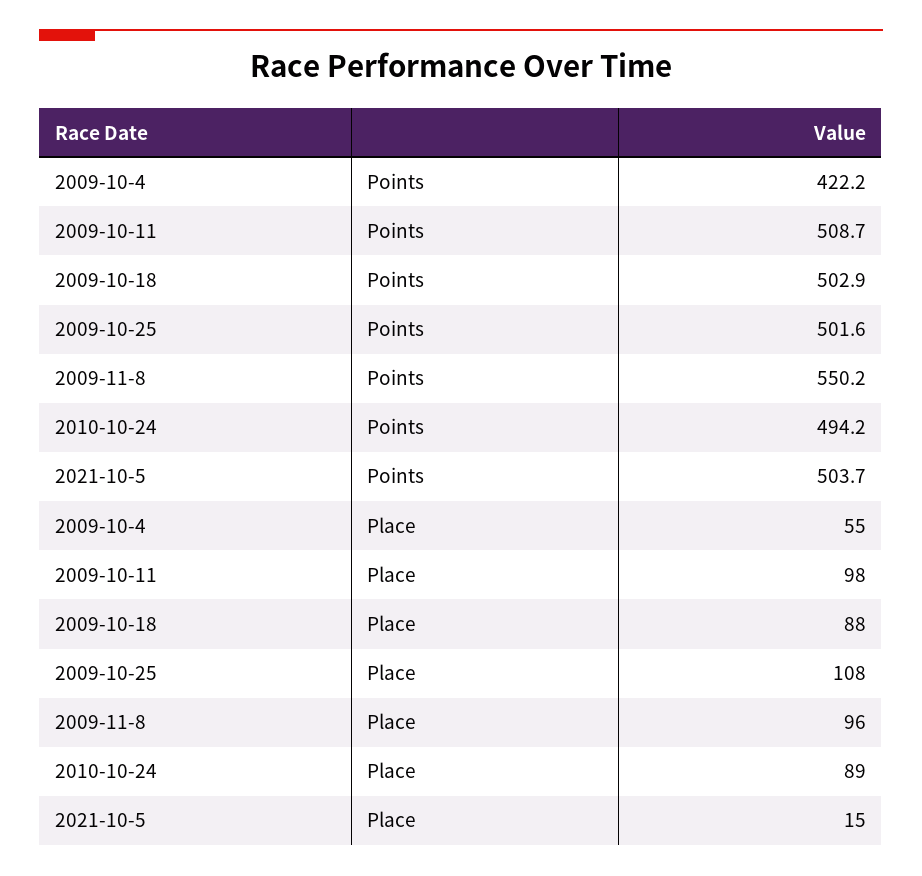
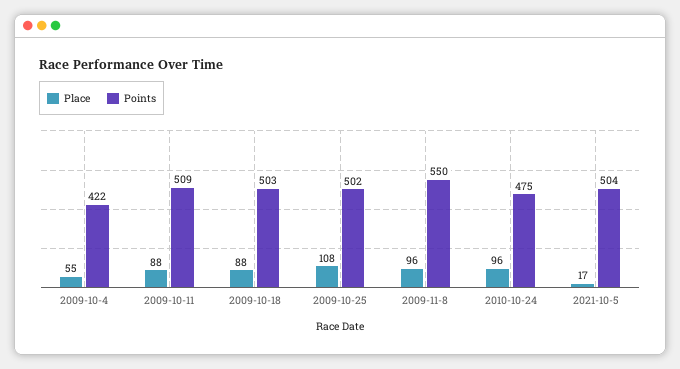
Points, 2010-10-24: 494.2 -> 475
Place, 2009-10-11: 98 -> 88
Place, 2010-10-24: 89 -> 96
Place, 2021-10-5: 15 -> 17

